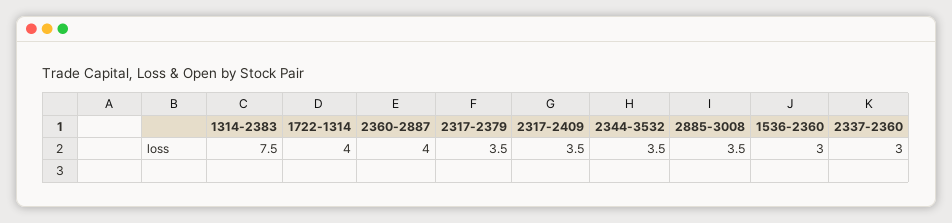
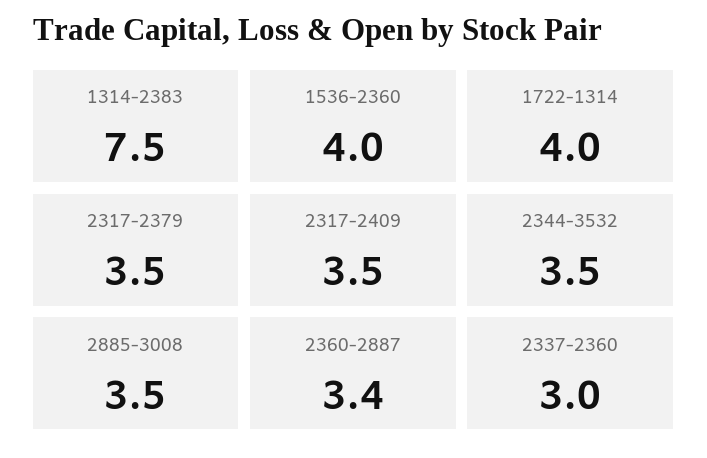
2360-2887: 4 -> 3.4
1536-2360: 3 -> 4

